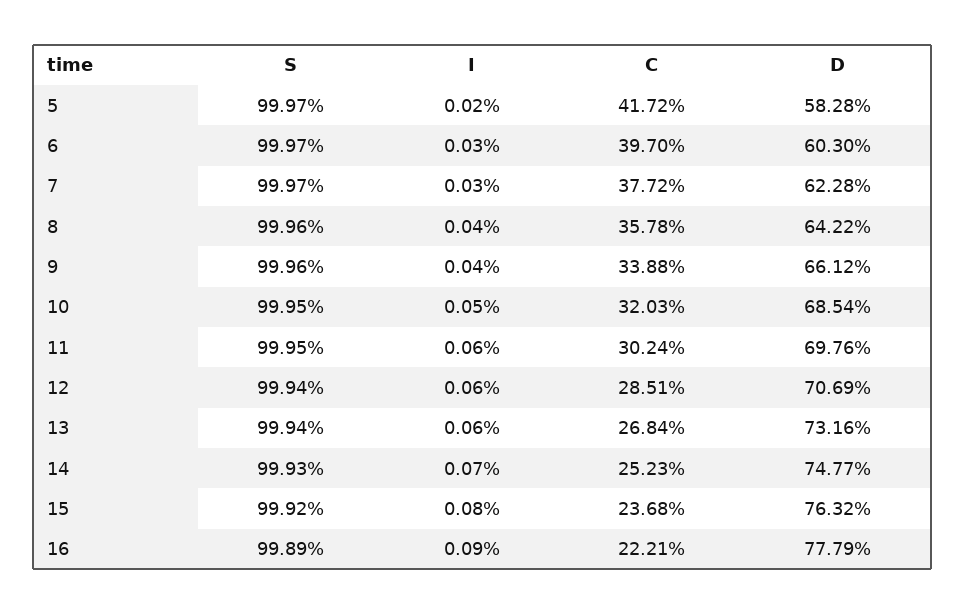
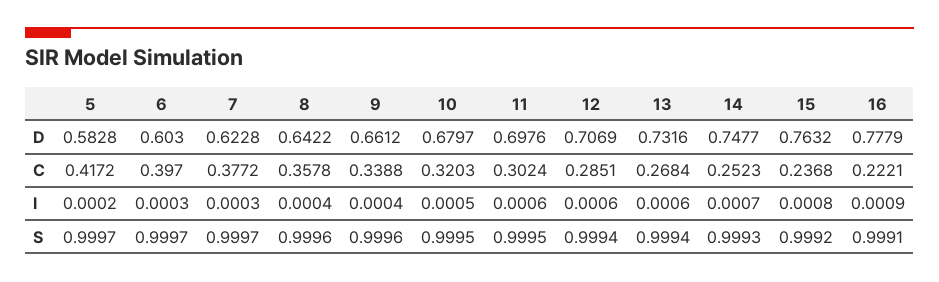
D, 10: 0.6854 -> 0.6797
S, 16: 0.9989 -> 0.9991

